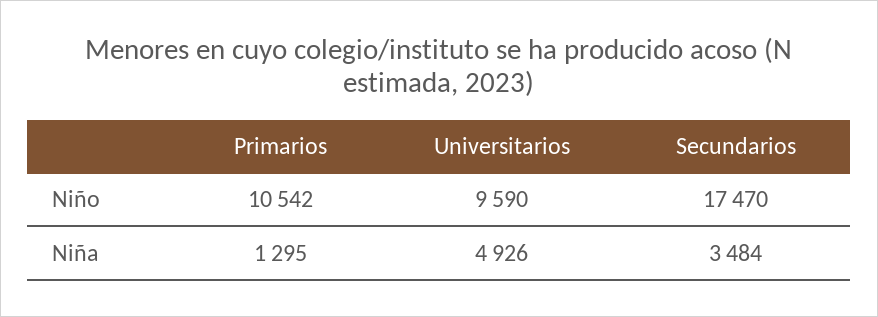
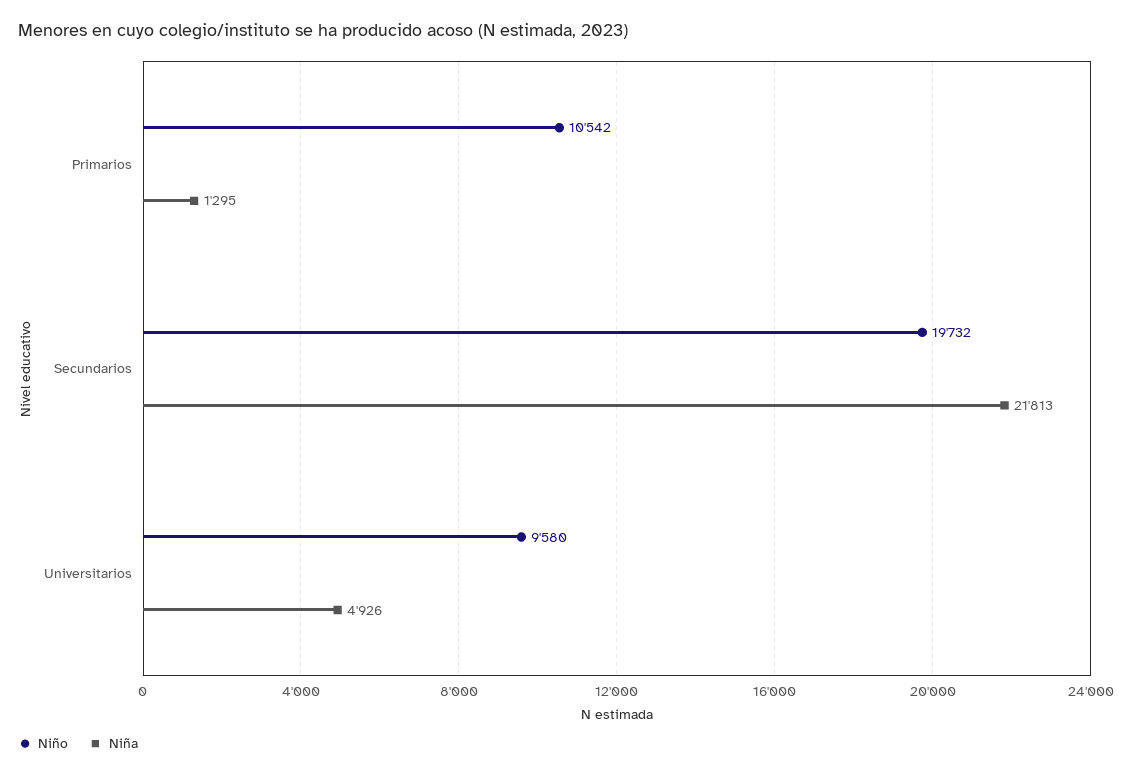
Niño, Universitarios: 9590 -> 9580
Niño, Secundarios: 17470 -> 19732
Niña, Secundarios: 3484 -> 21813

